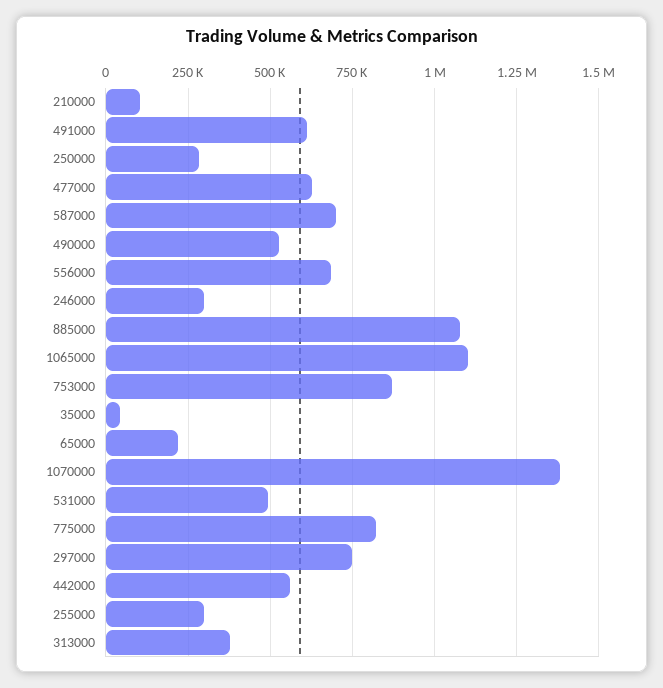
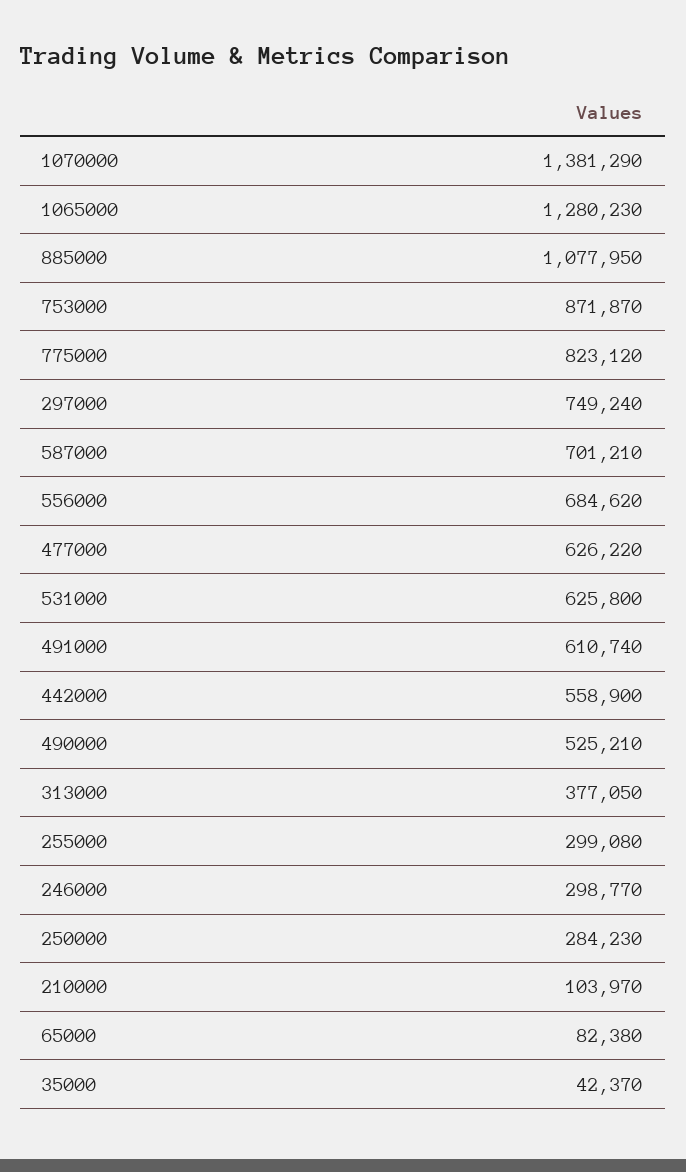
1065000: 1100000 -> 1280230
65000: 225000 -> 82380
531000: 500000 -> 625800

